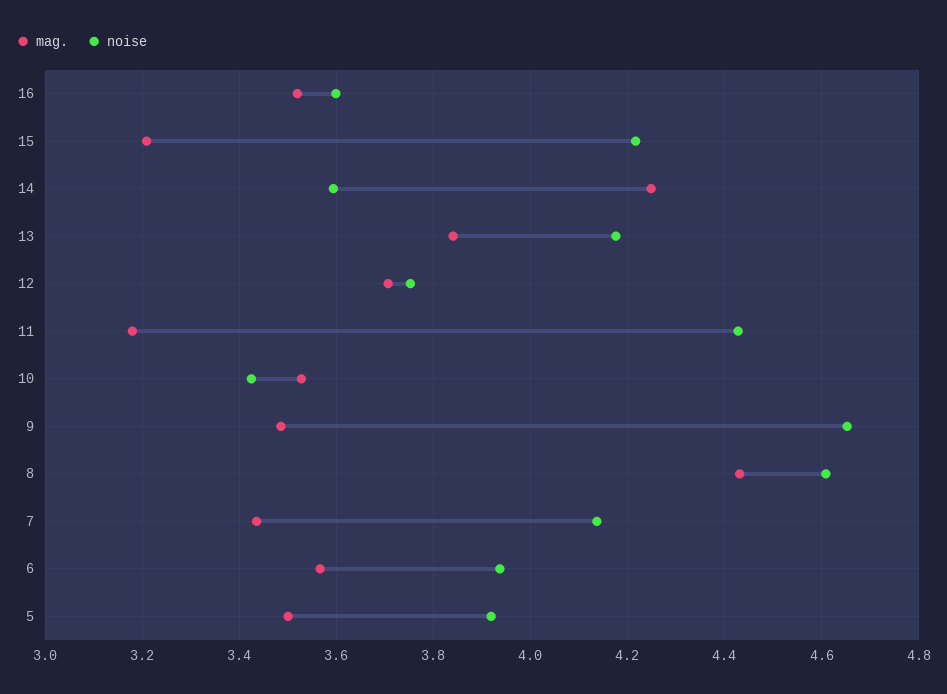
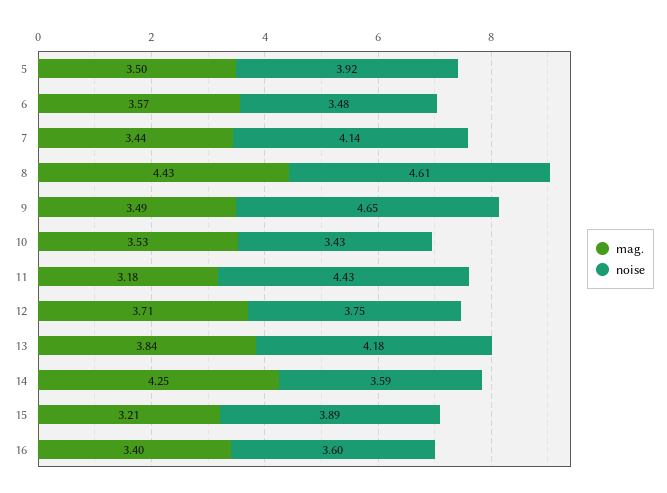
mag., 16: 3.52 -> 3.4
noise, 15: 4.22 -> 3.89
noise, 6: 3.94 -> 3.48

